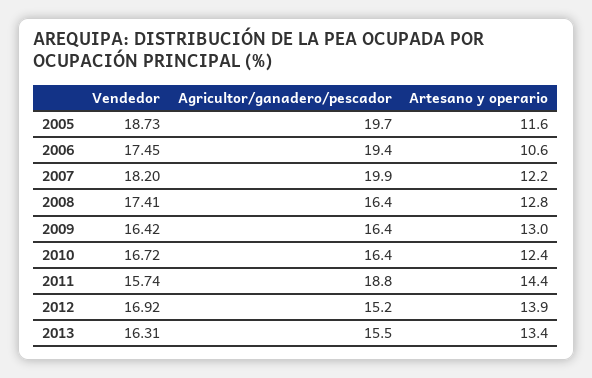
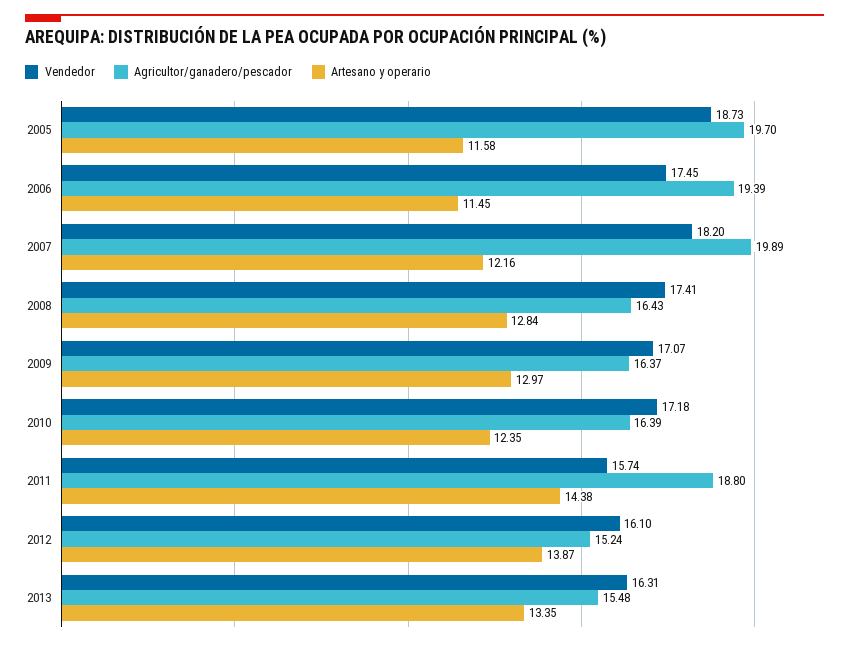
Artesano y operario, 2006: 10.6 -> 11.45
Vendedor, 2009: 16.42 -> 17.07
Vendedor, 2010: 16.72 -> 17.18
Vendedor, 2012: 16.92 -> 16.1

